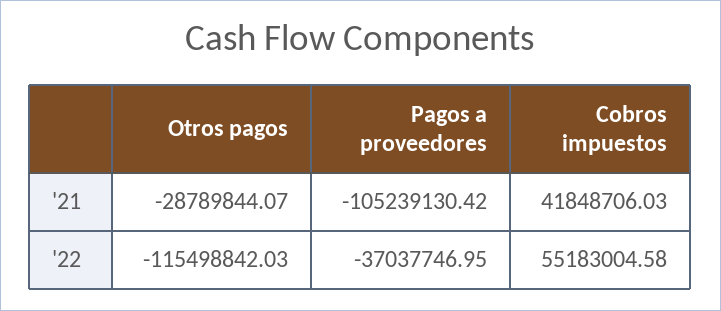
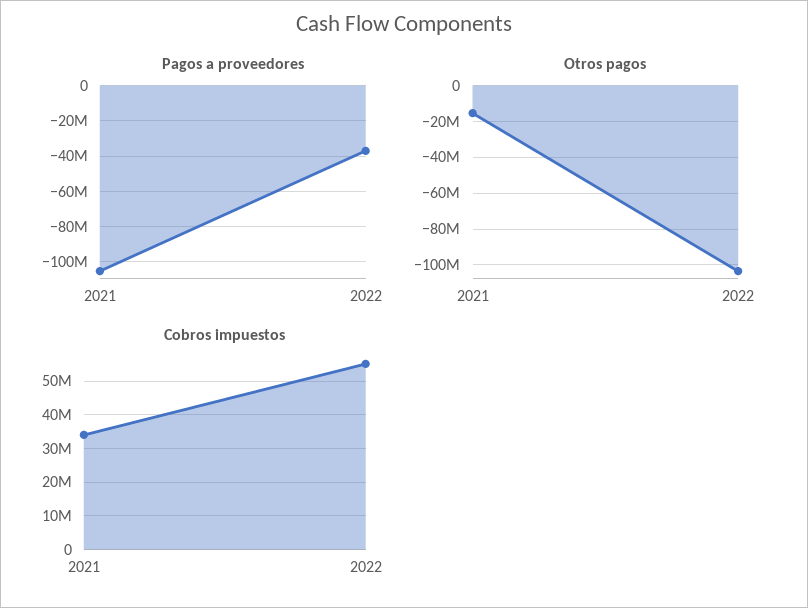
Otros pagos, '21: -28789844.07 -> -15000000
Cobros impuestos, '21: 41848706.03 -> 34000000
Otros pagos, '22: -115498842.03 -> -105000000

